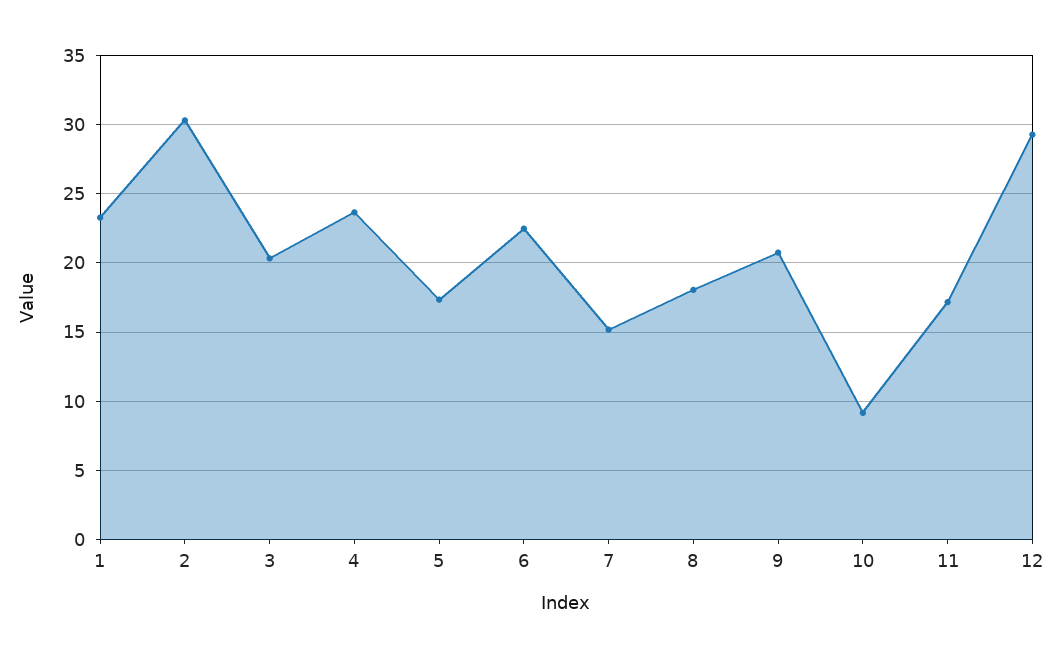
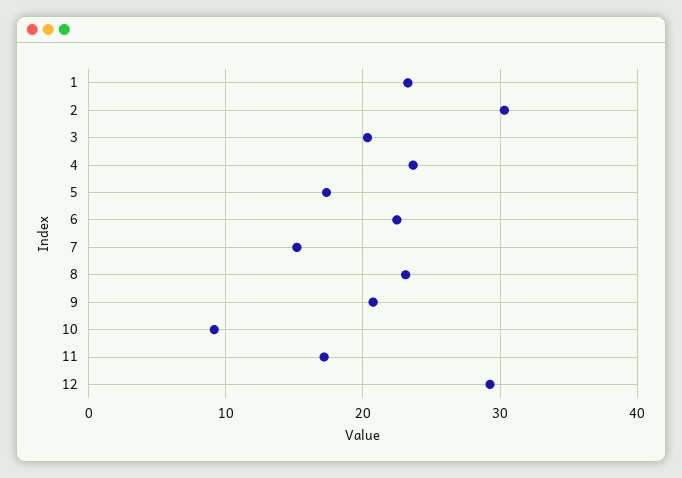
8: 18 -> 23

